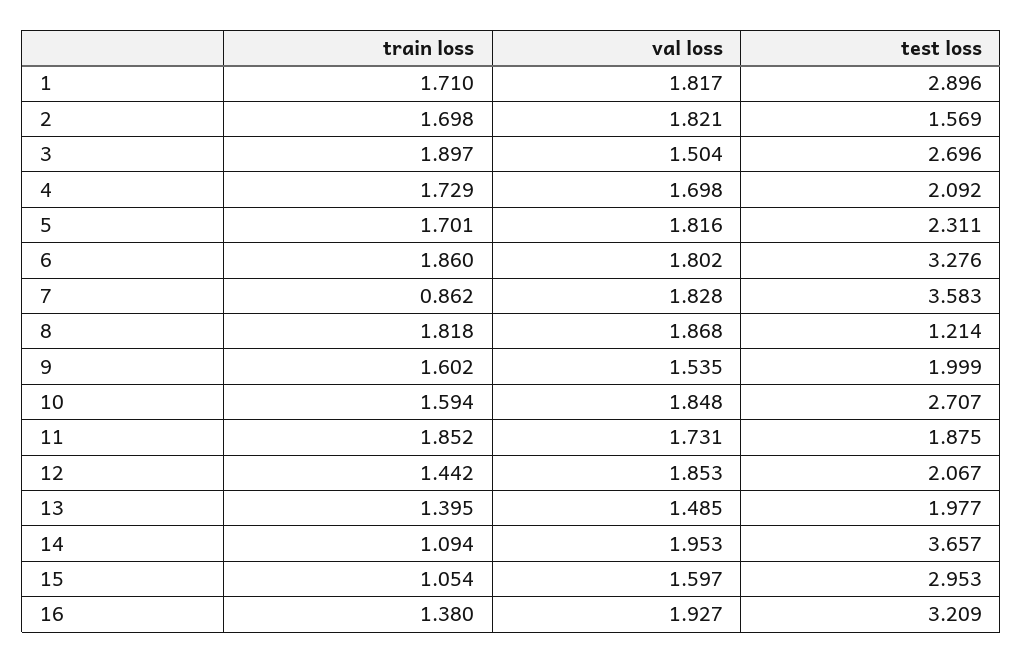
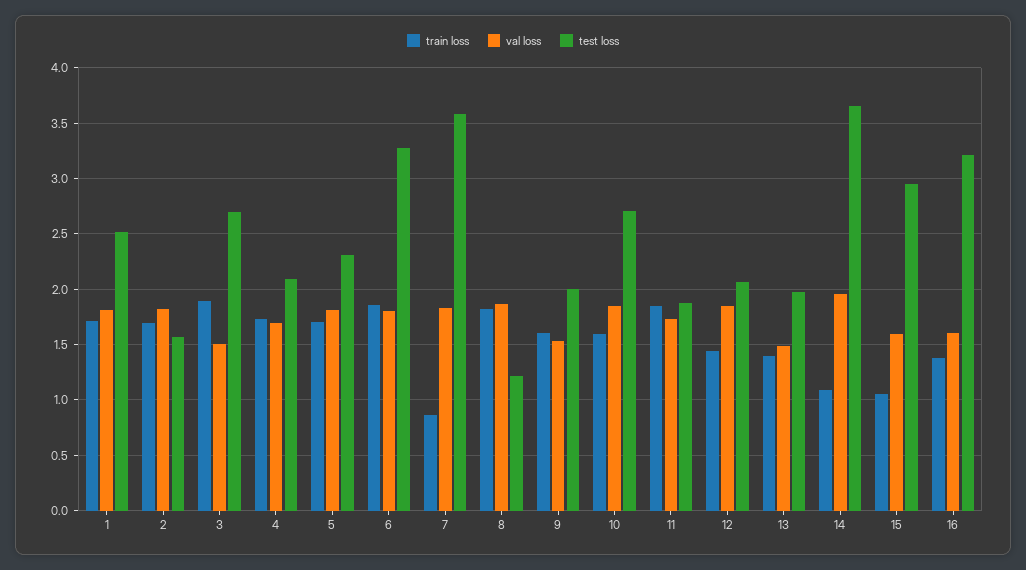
test loss, 1: 2.896 -> 2.5
val loss, 16: 1.927 -> 1.6

